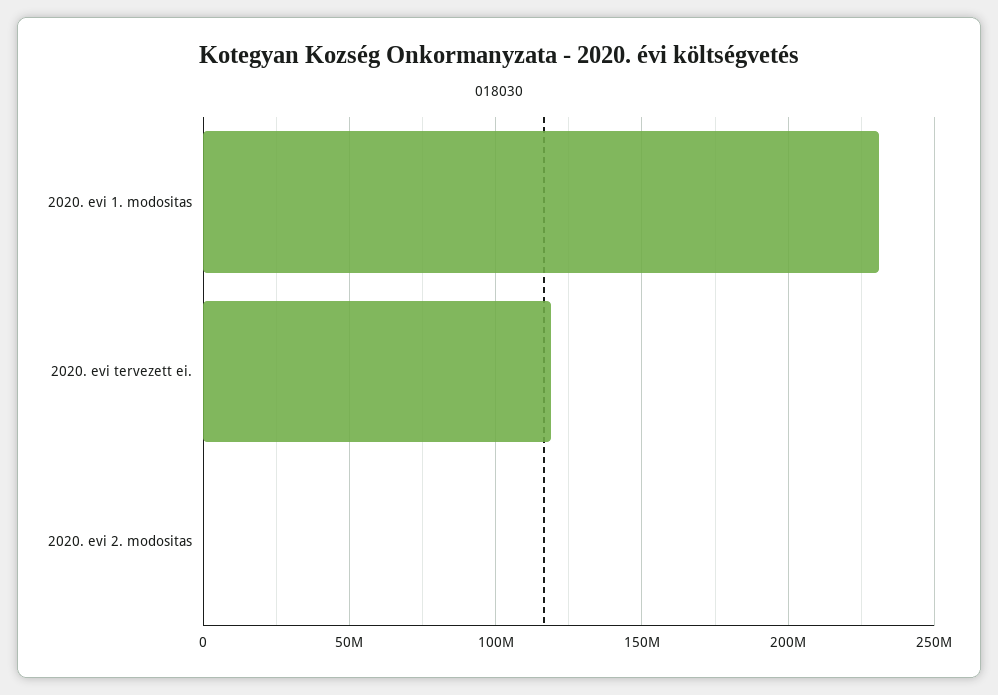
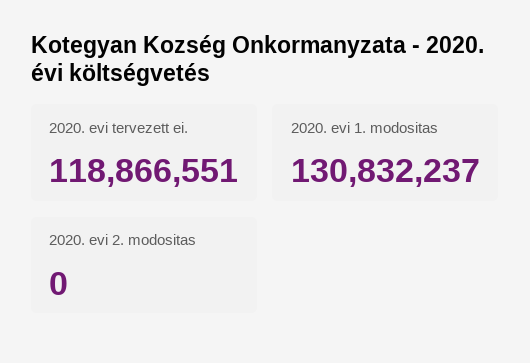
2020. evi 1. modositas: 230000000 -> 130832237

